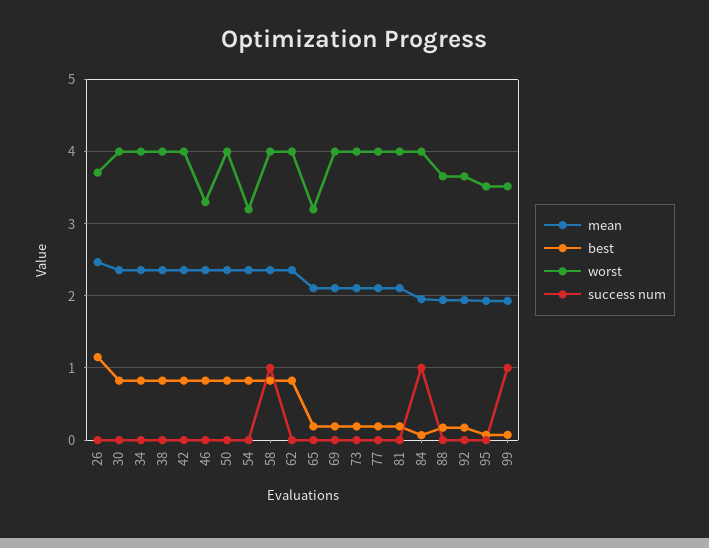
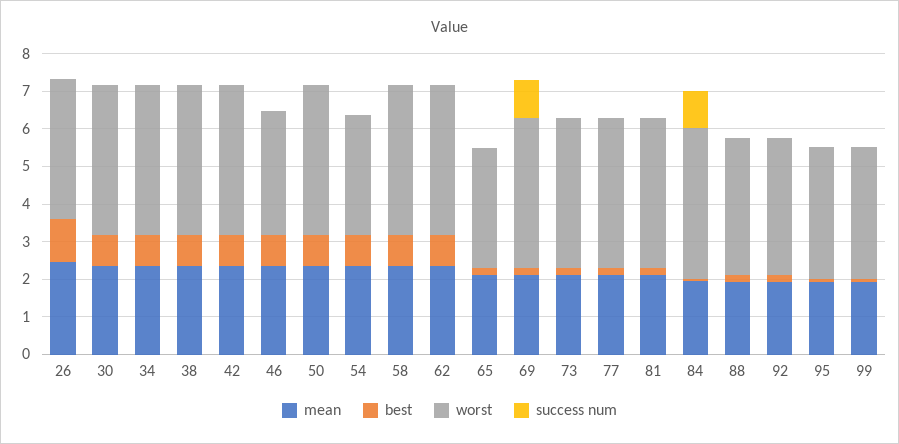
success num, 58: 1 -> 0
success num, 69: 0 -> 1
success num, 99: 1 -> 0

